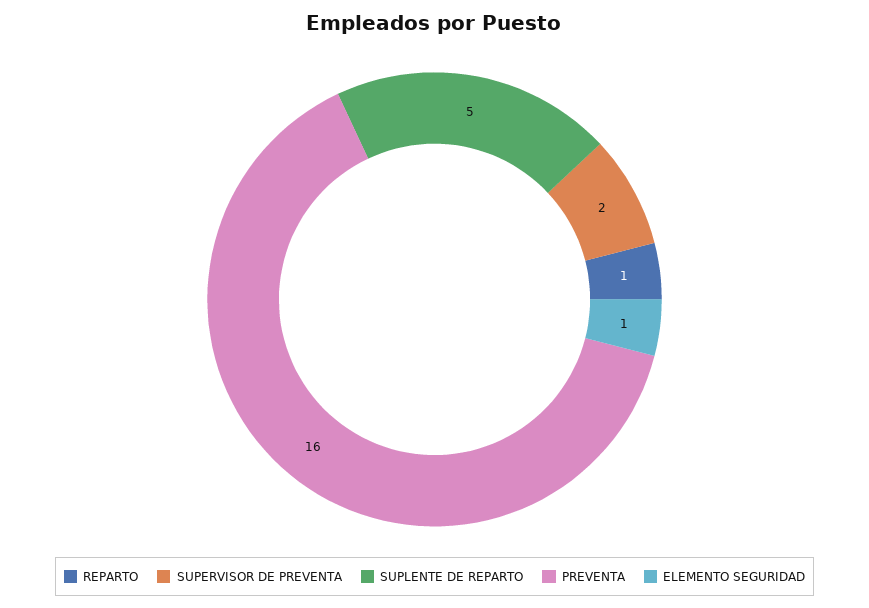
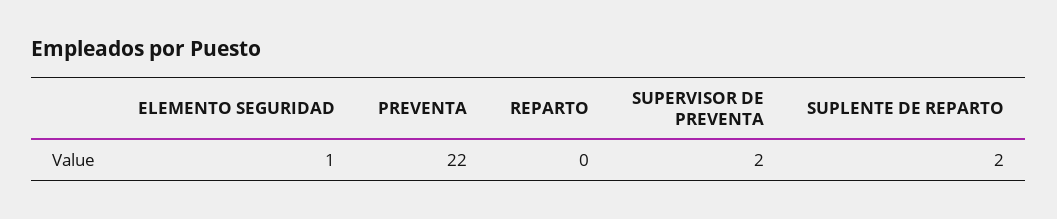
REPARTO: 1 -> 0
SUPLENTE DE REPARTO: 5 -> 2
PREVENTA: 16 -> 22

